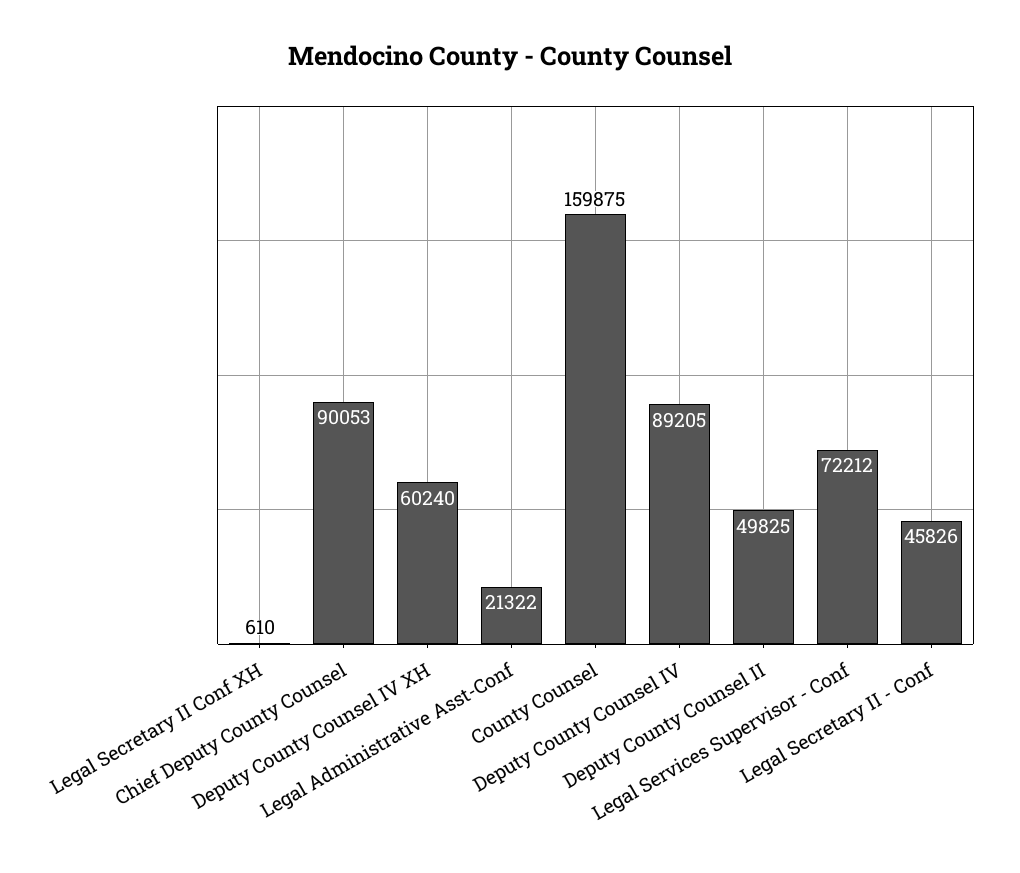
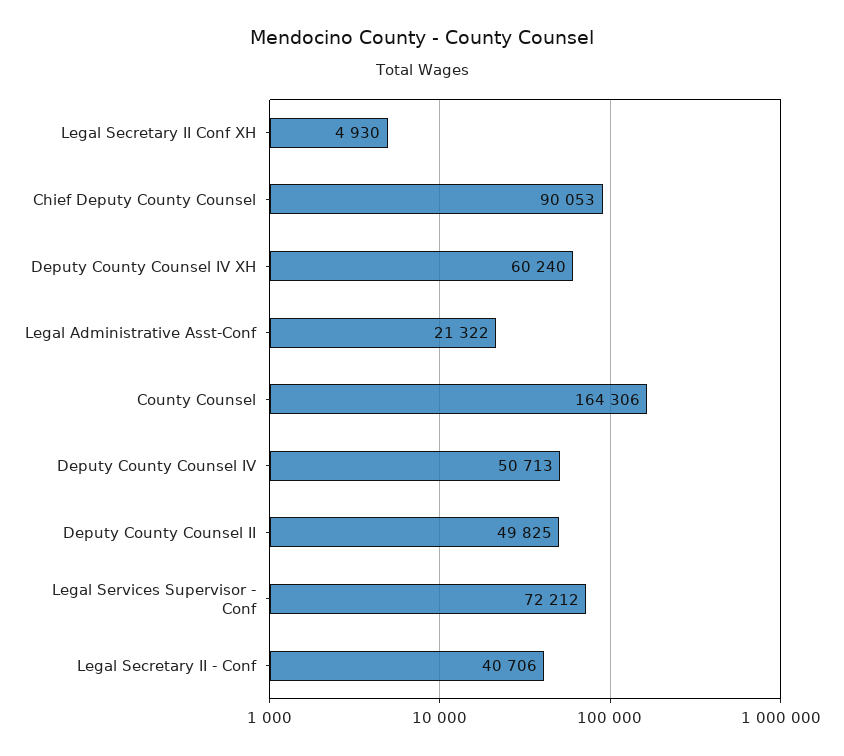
Legal Secretary II Conf XH: 610 -> 4930
County Counsel: 159875 -> 164306
Deputy County Counsel IV: 89205 -> 50713
Legal Secretary II - Conf: 45826 -> 40706

